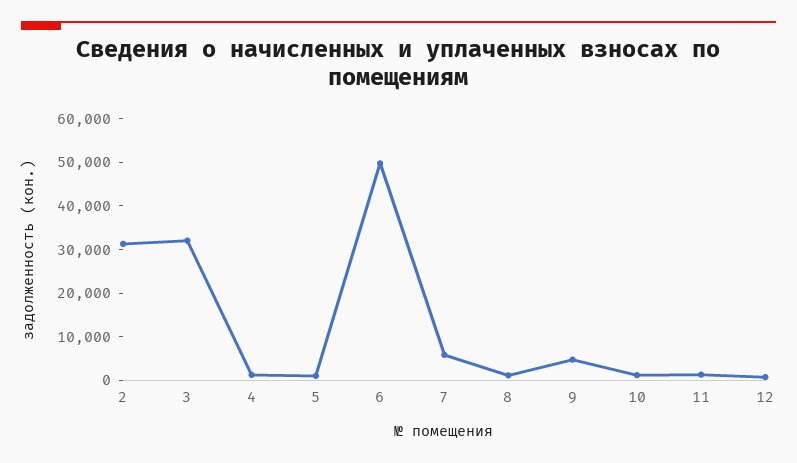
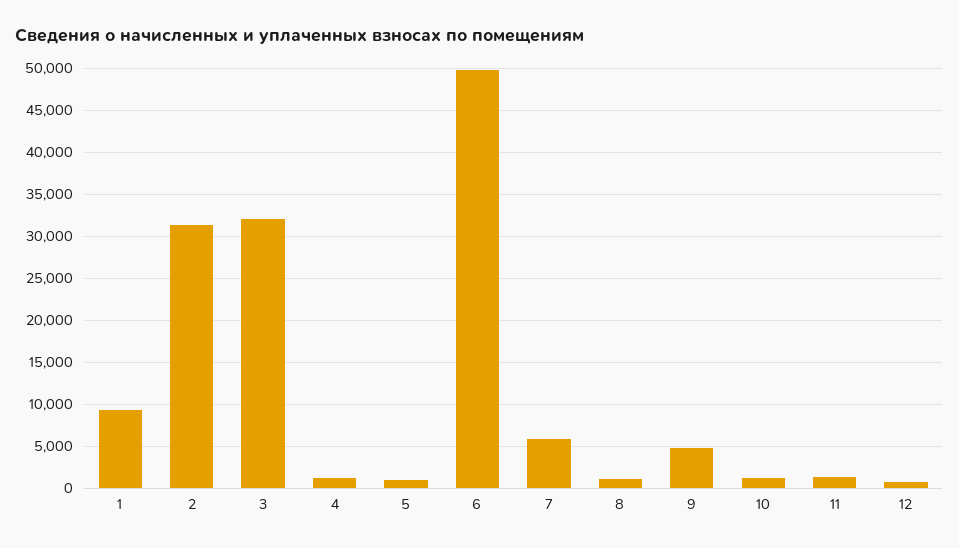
1: none -> 9000

